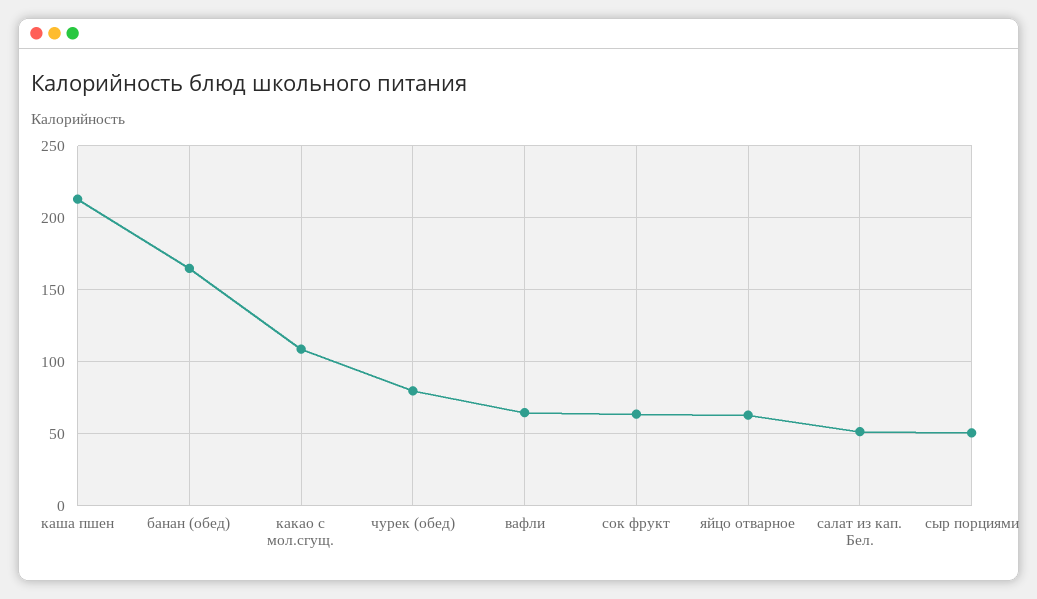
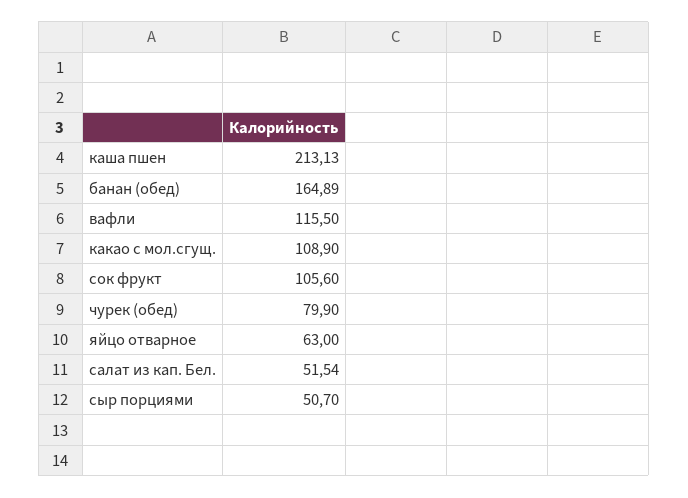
вафли: 65 -> 115.5
сок фрукт: 65 -> 105.6

